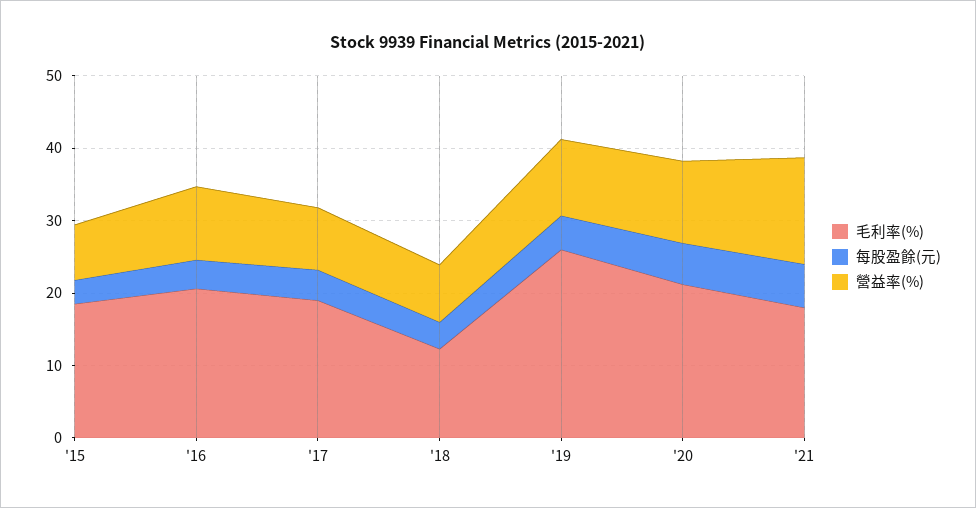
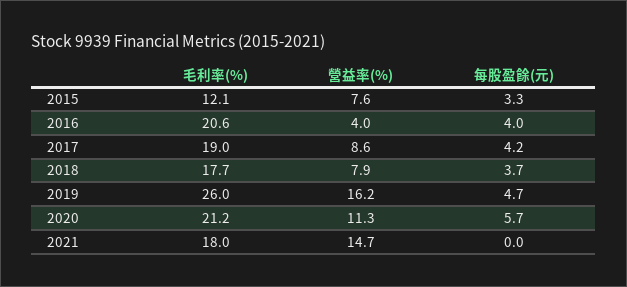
毛利率(%), '15: 18 -> 12.1
營益率(%), '16: 10 -> 4
毛利率(%), '18: 12 -> 17.7
營益率(%), '19: 10 -> 16.2
每股盈餘(元), '21: 6 -> 0

